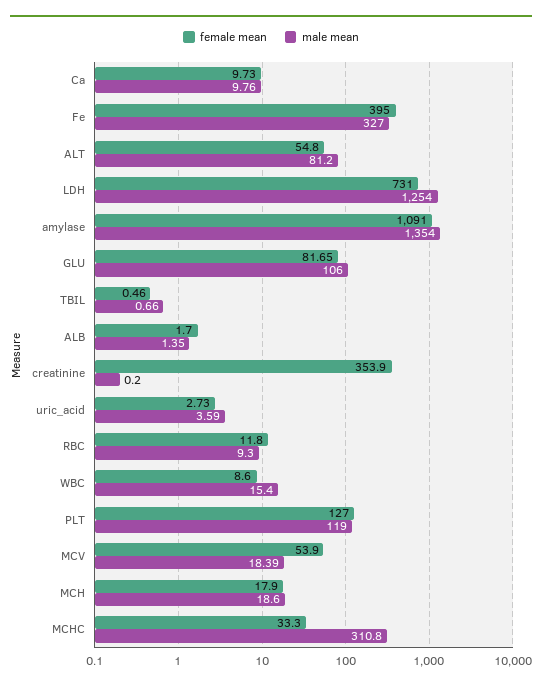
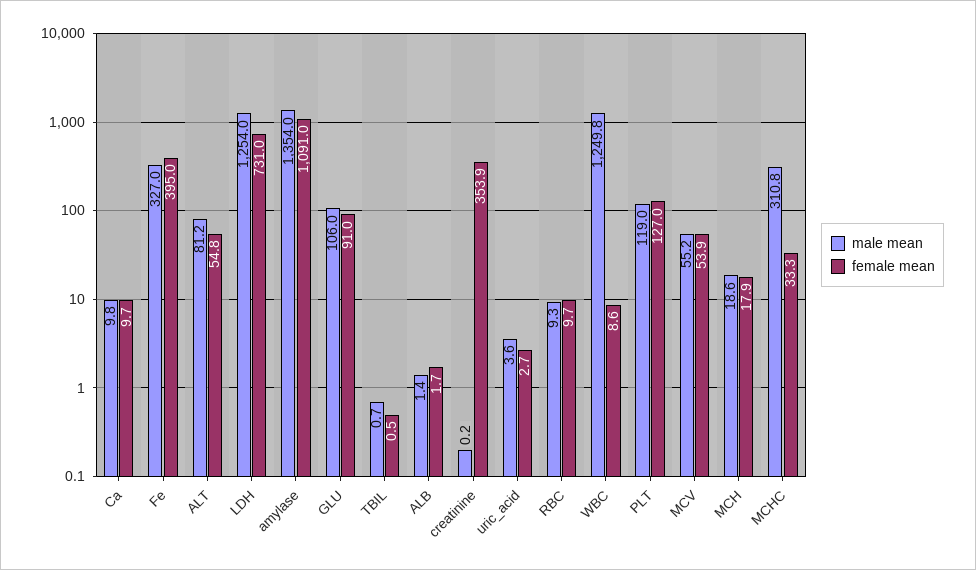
female mean, GLU: 81.65 -> 91
female mean, RBC: 11.8 -> 9.7
male mean, WBC: 15.4 -> 1249.8
male mean, MCV: 18.39 -> 55.2

